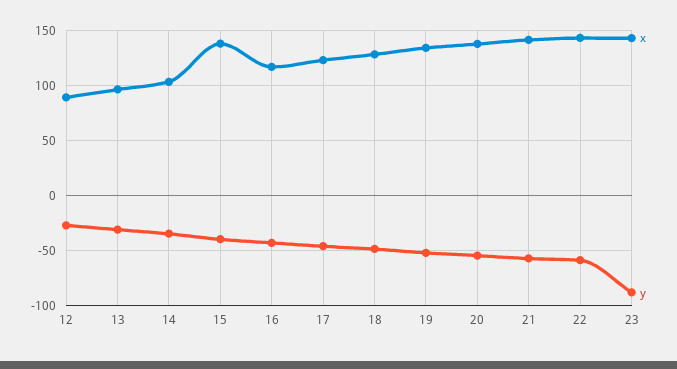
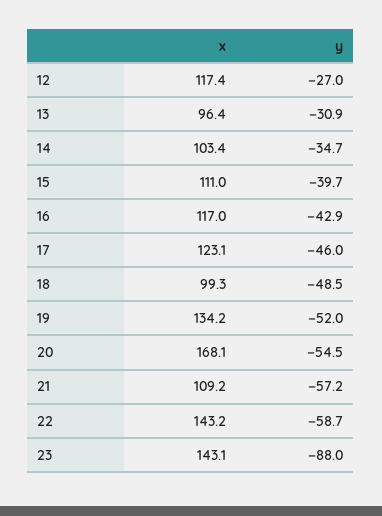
x, 12: 90 -> 117.4
x, 15: 140 -> 111
x, 18: 130 -> 99.3
x, 20: 140 -> 168.1
x, 21: 140 -> 109.2

